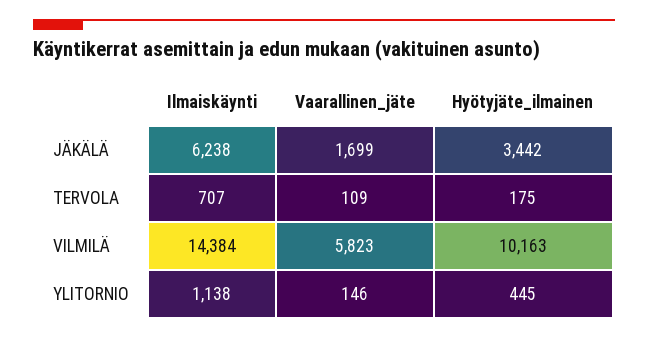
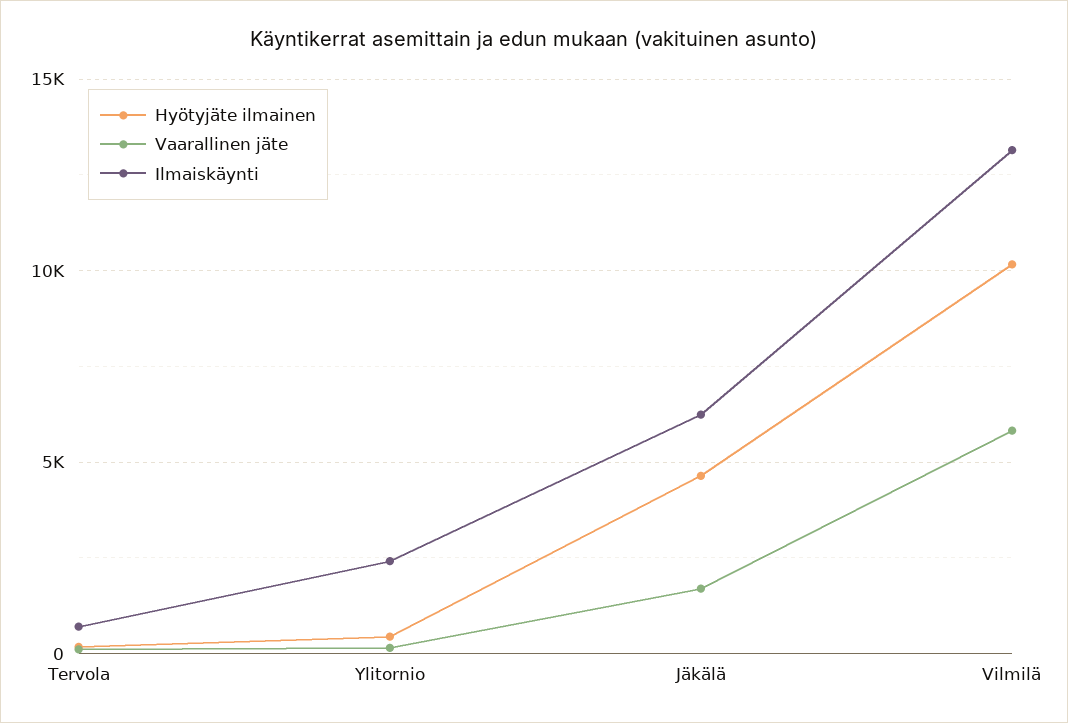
Hyötyjäte_ilmainen, JÄKÄLÄ: 3442 -> 4500
Ilmaiskäynti, VILMILÄ: 14384 -> 13000
Ilmaiskäynti, YLITORNIO: 1138 -> 2500

